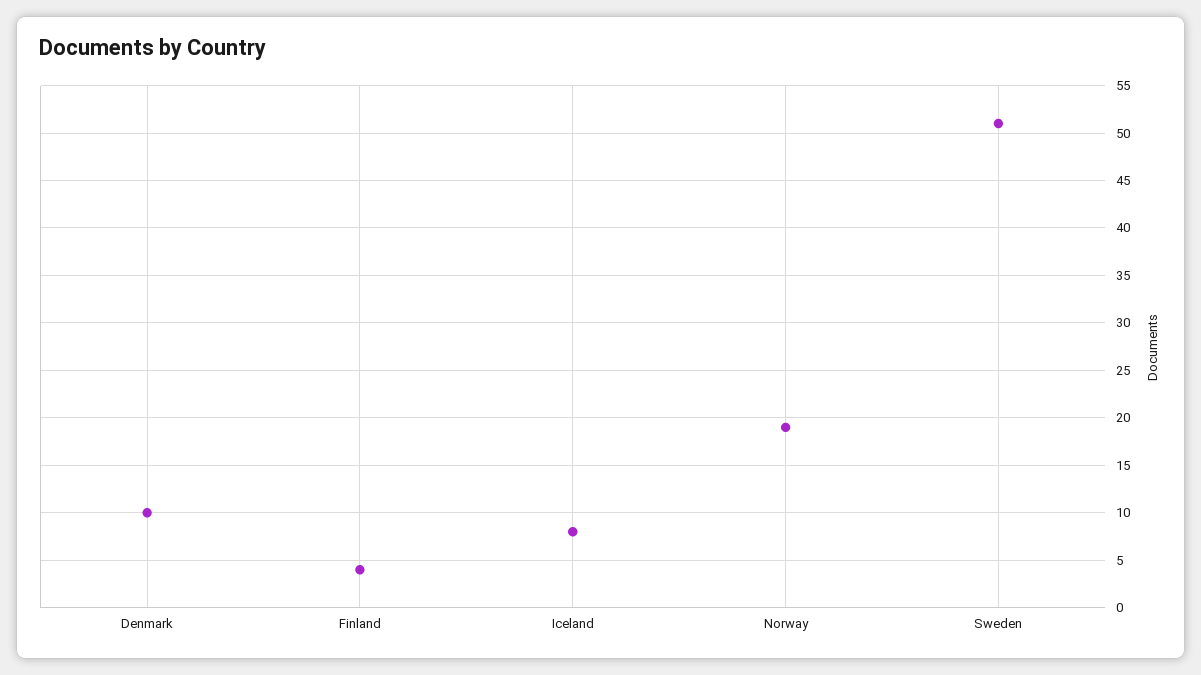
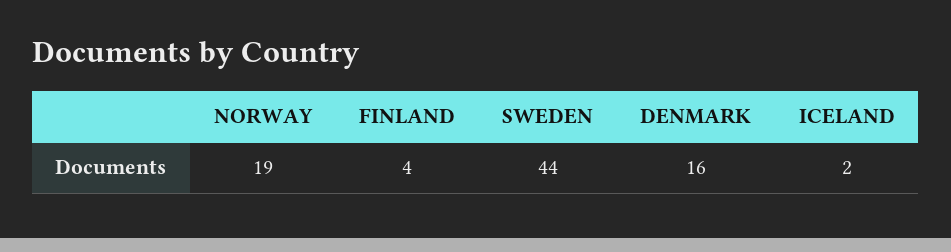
Denmark: 10 -> 16
Iceland: 8 -> 2
Sweden: 51 -> 44

